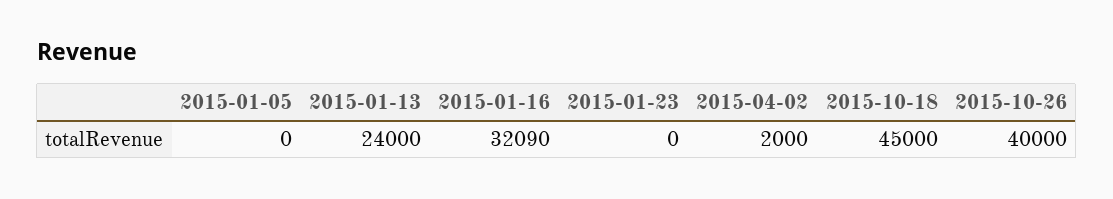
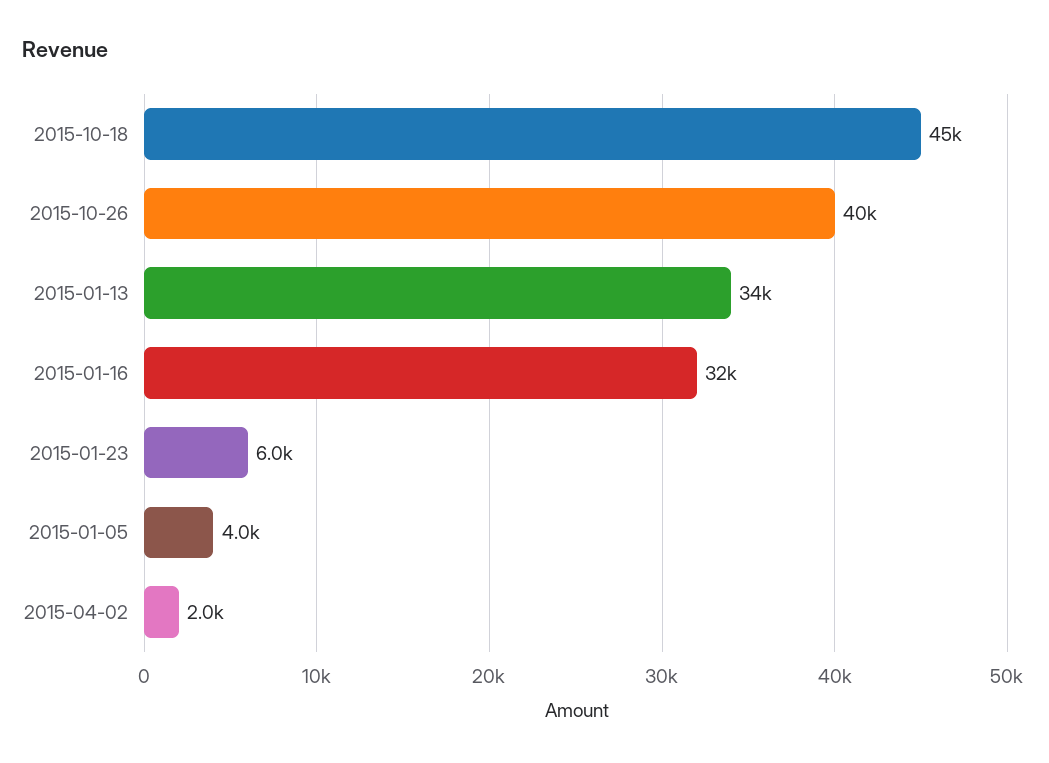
2015-01-05: 0 -> 4000
2015-01-13: 24000 -> 34000
2015-01-23: 0 -> 6000

